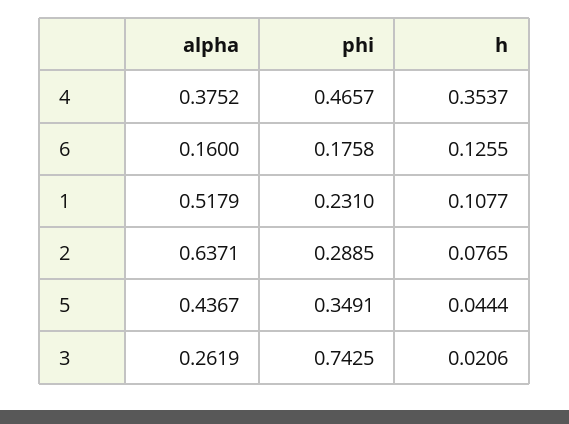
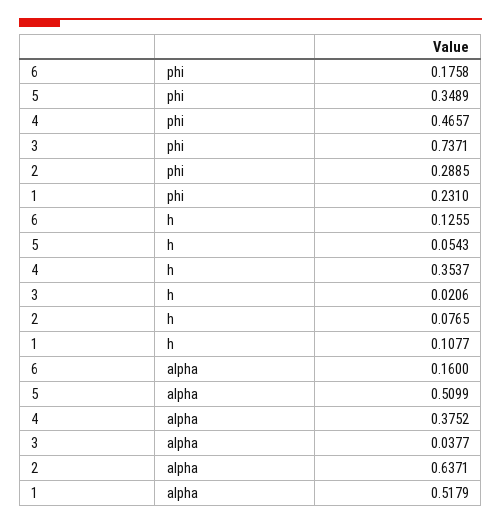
alpha, 5: 0.4367 -> 0.5099
phi, 5: 0.3491 -> 0.3489
h, 5: 0.0444 -> 0.0543
alpha, 3: 0.2619 -> 0.0377
phi, 3: 0.7425 -> 0.7371

